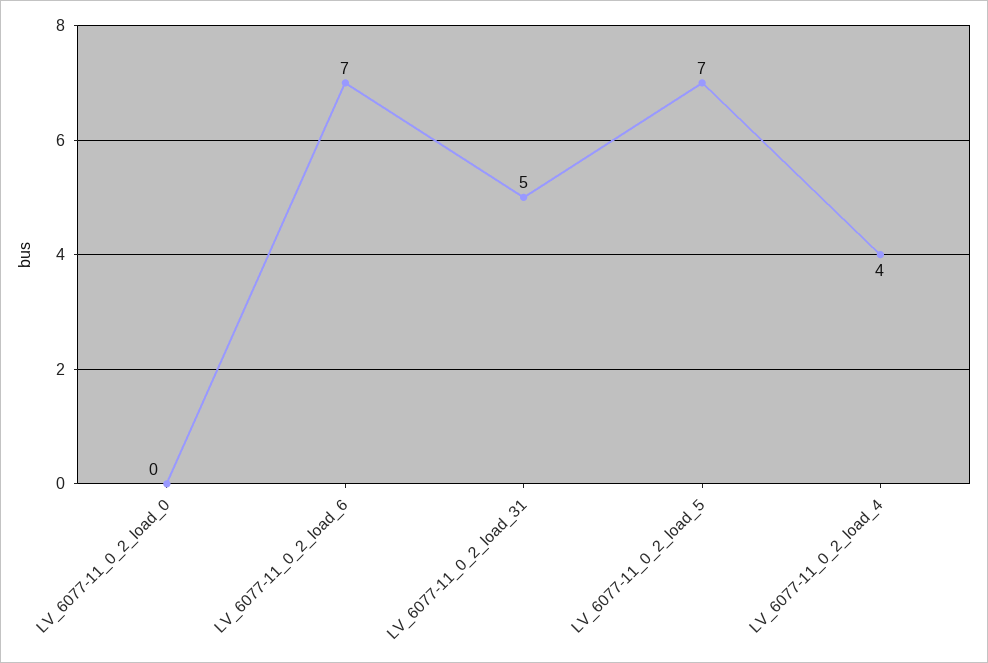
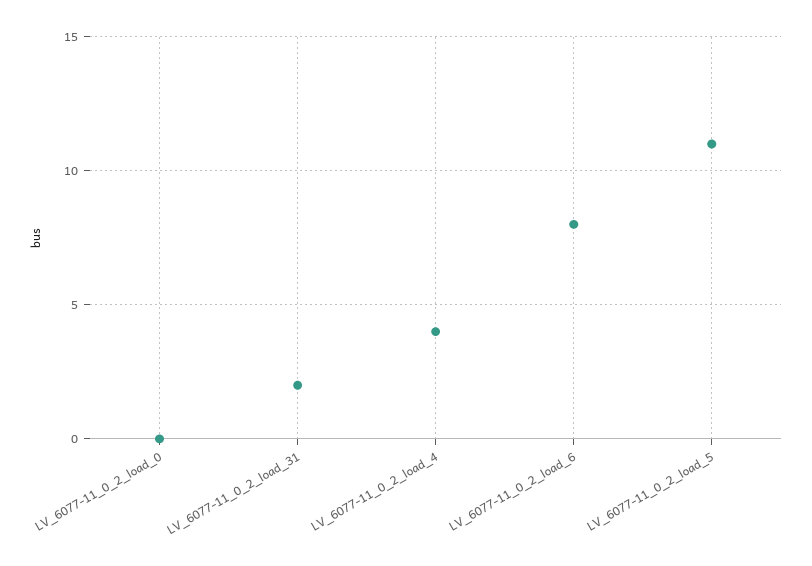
LV_6077-11_0_2_load_6: 7 -> 8
LV_6077-11_0_2_load_31: 5 -> 2
LV_6077-11_0_2_load_5: 7 -> 11

